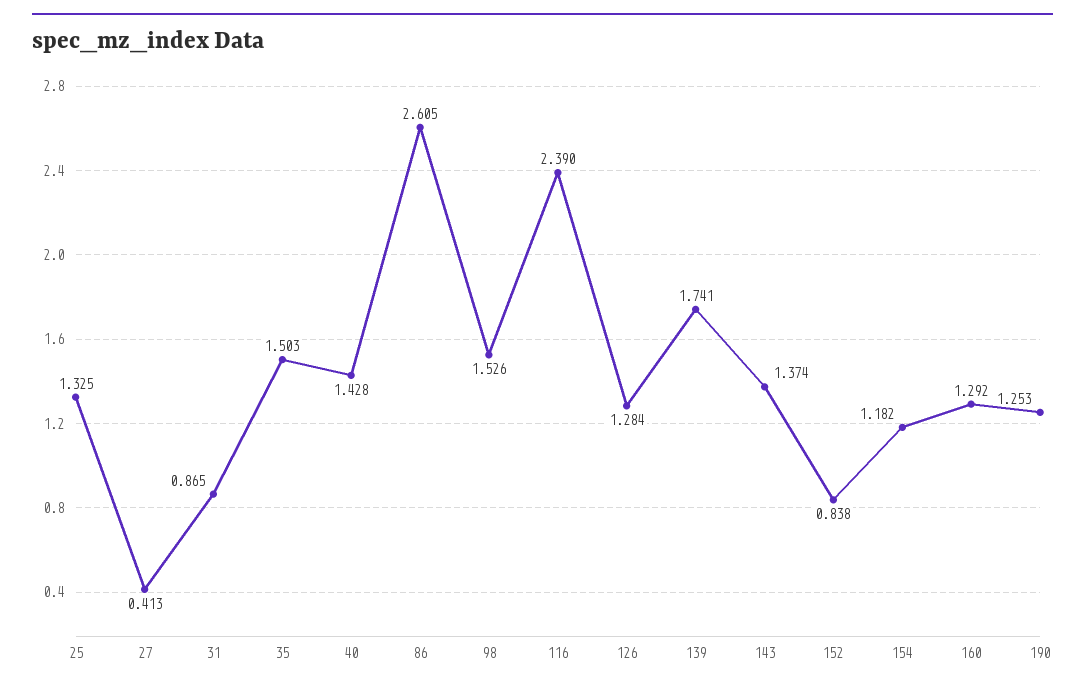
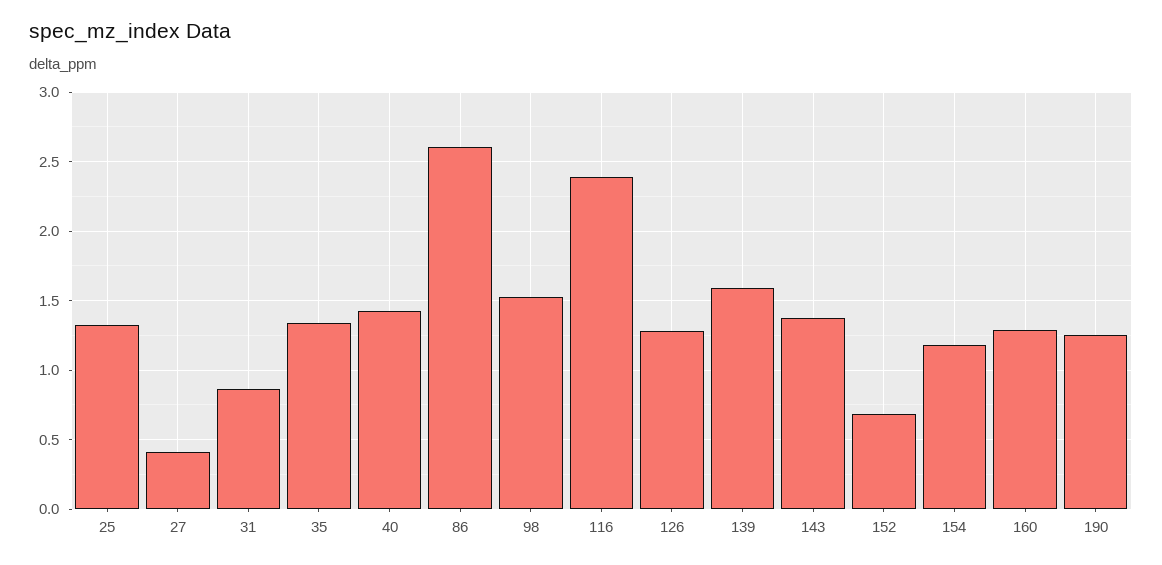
35: 1.503 -> 1.35
139: 1.741 -> 1.6
152: 0.838 -> 0.7

